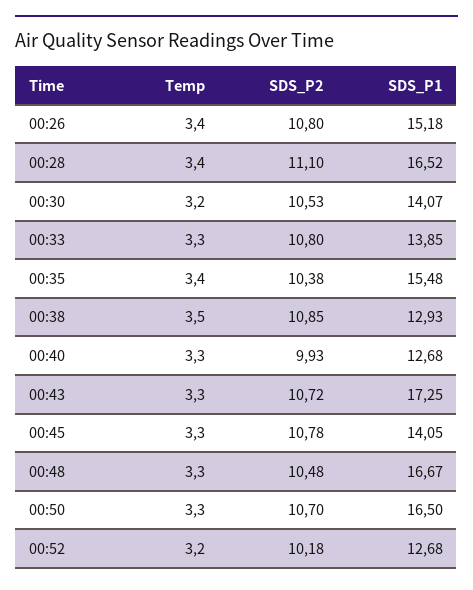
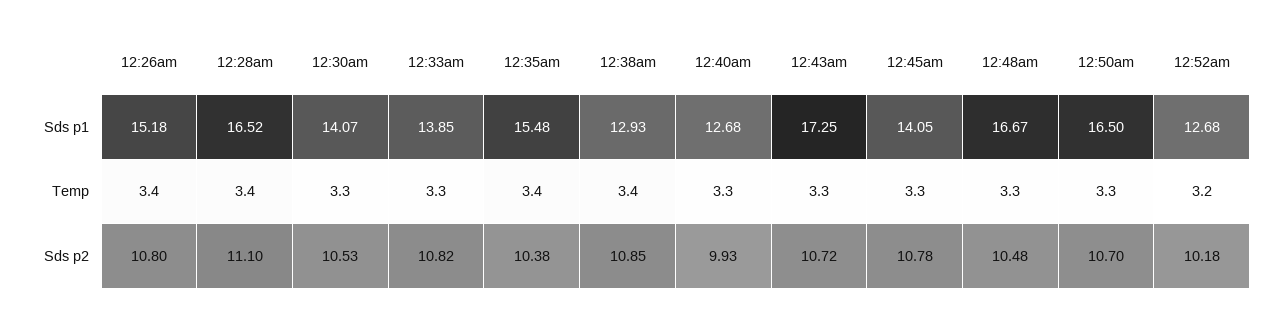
Temp, 00:30: 3.2 -> 3.3
SDS_P2, 00:33: 10.8 -> 10.82
Temp, 00:38: 3.5 -> 3.4

